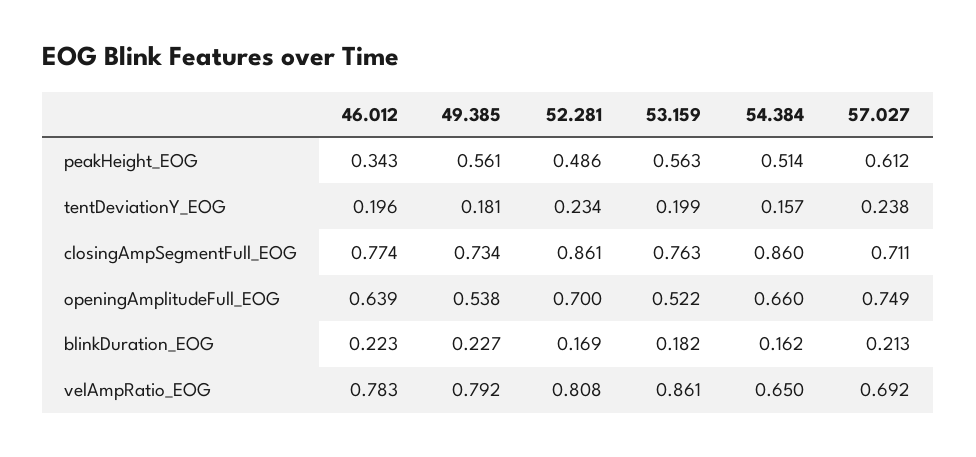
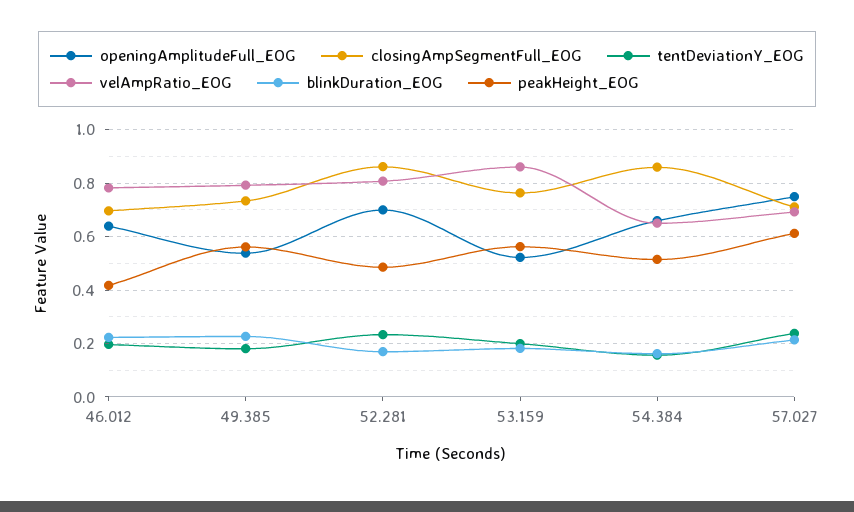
peakHeight_EOG, 46.012: 0.343 -> 0.425
closingAmpSegmentFull_EOG, 46.012: 0.774 -> 0.7

